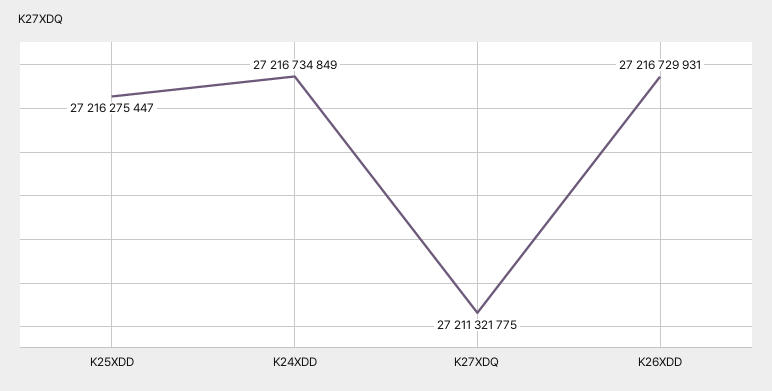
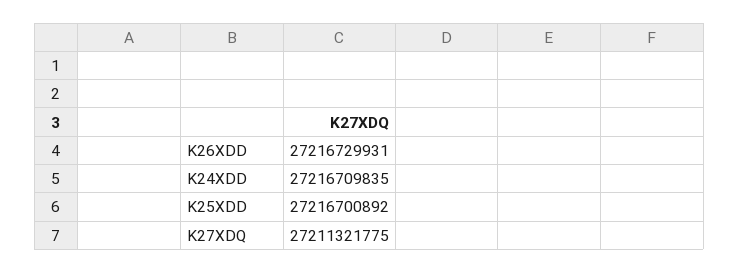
K25XDD: 27216275447 -> 27216700892
K24XDD: 27216734849 -> 27216709835

